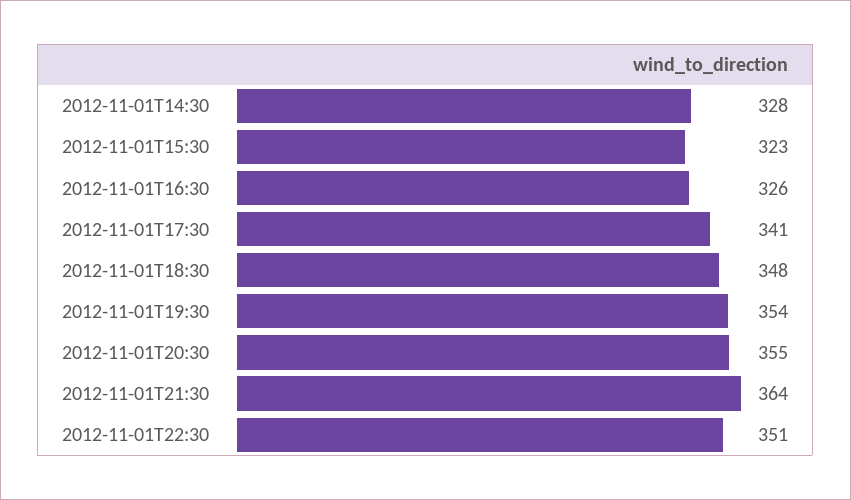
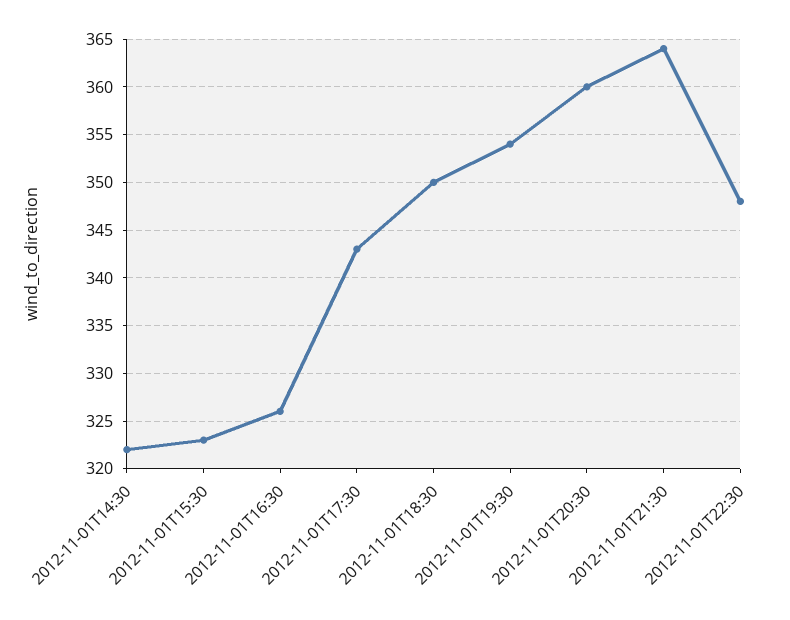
2012-11-01T14:30: 328 -> 322
2012-11-01T17:30: 341 -> 343
2012-11-01T18:30: 348 -> 350
2012-11-01T20:30: 355 -> 360
2012-11-01T22:30: 351 -> 348

